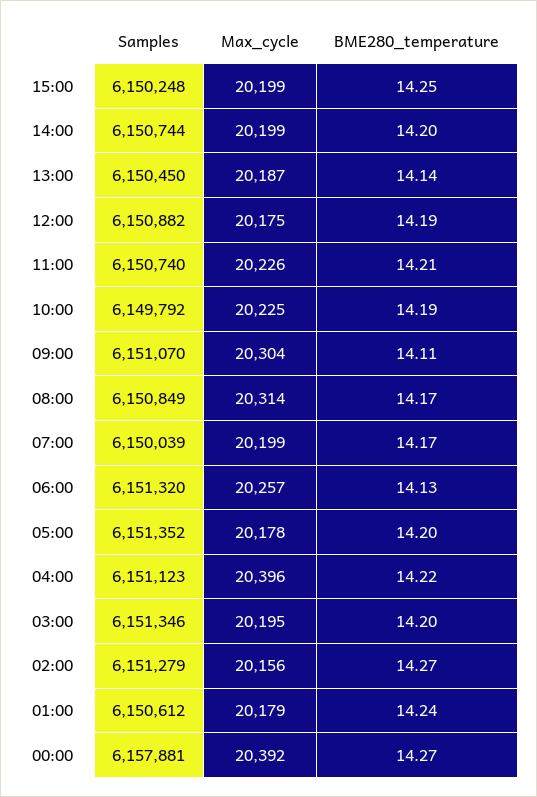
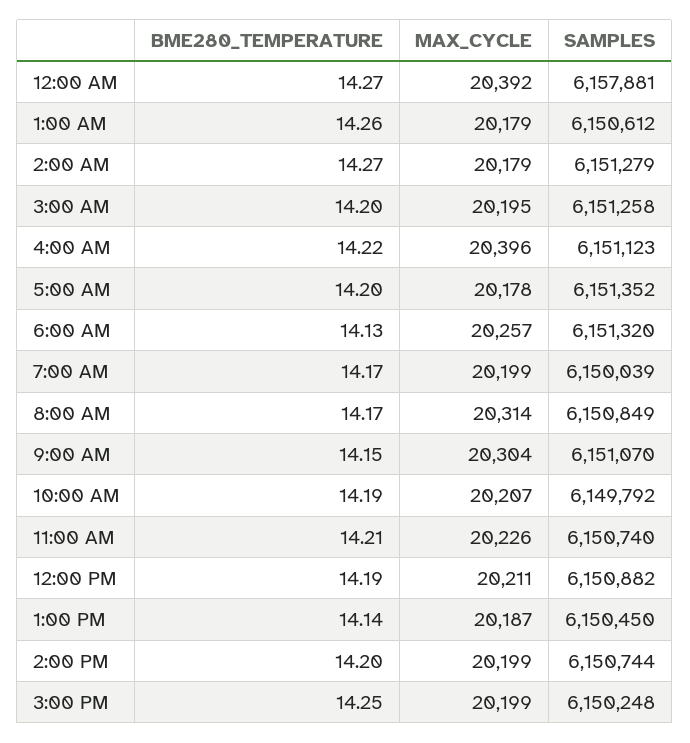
Max_cycle, 12:00: 20175 -> 20211
Max_cycle, 10:00: 20225 -> 20207
BME280_temperature, 09:00: 14.11 -> 14.15
Samples, 03:00: 6151346 -> 6151258
Max_cycle, 02:00: 20156 -> 20179
BME280_temperature, 01:00: 14.24 -> 14.26

